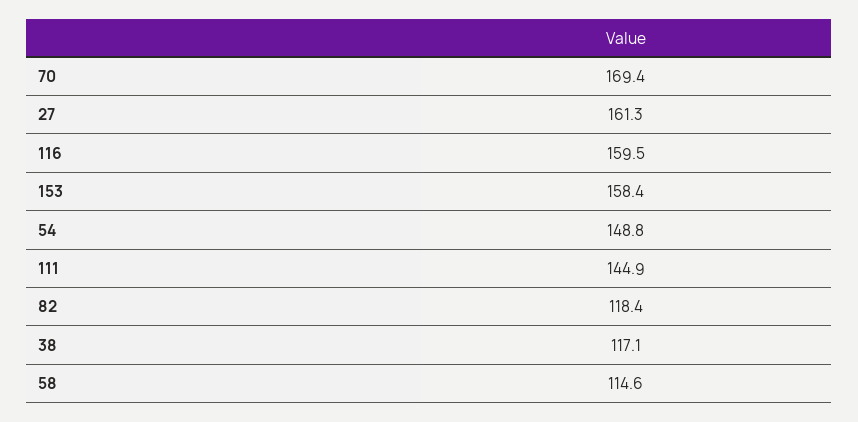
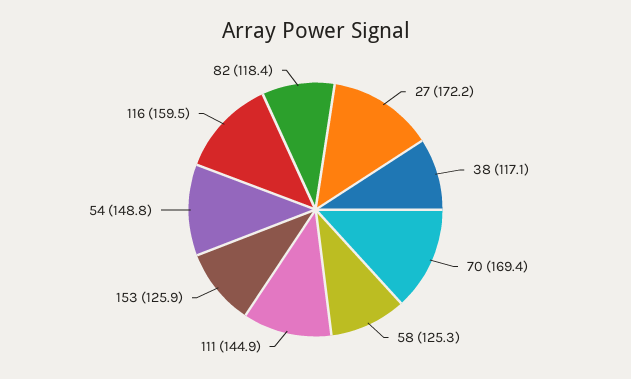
27: 161.3 -> 172.2
153: 158.4 -> 125.9
58: 114.6 -> 125.3

